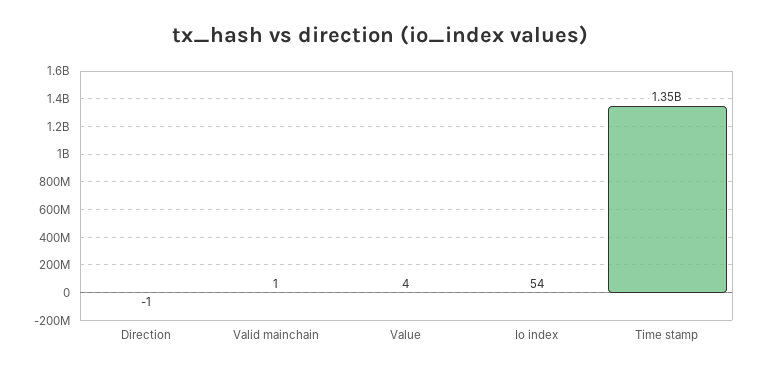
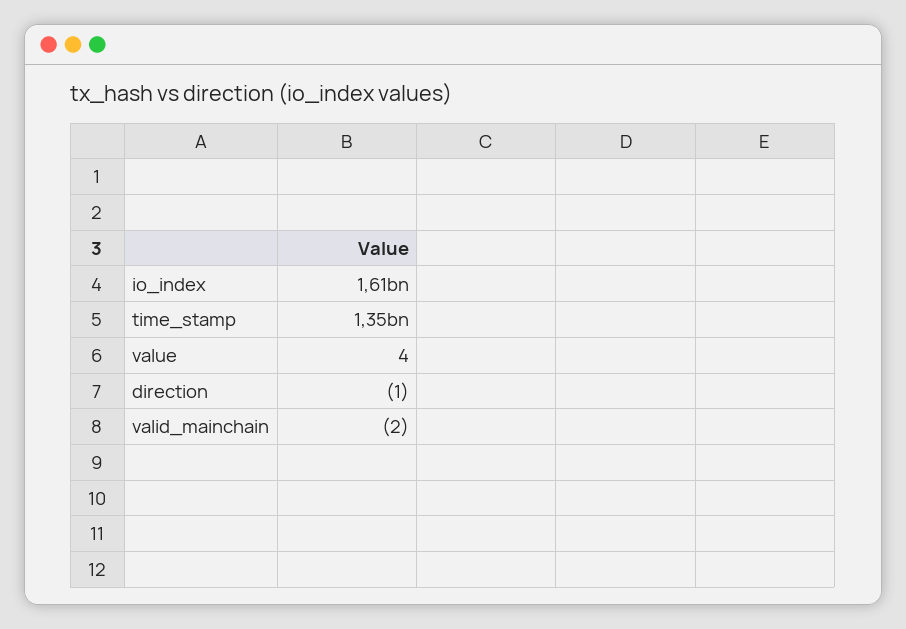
Valid mainchain: 1 -> -2
Io index: 54 -> 1610000000

